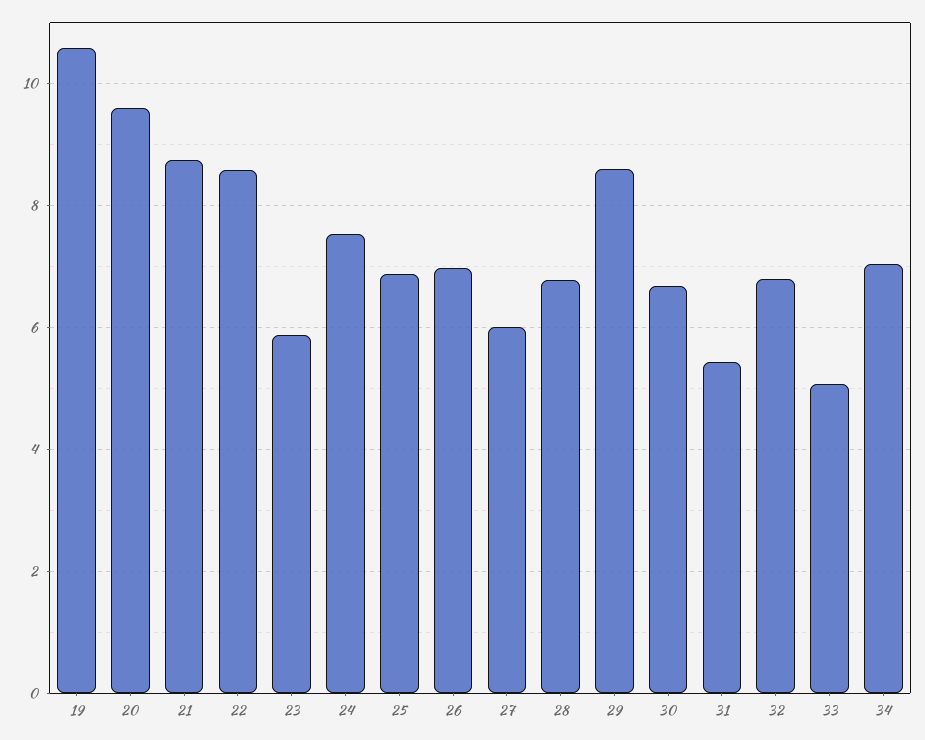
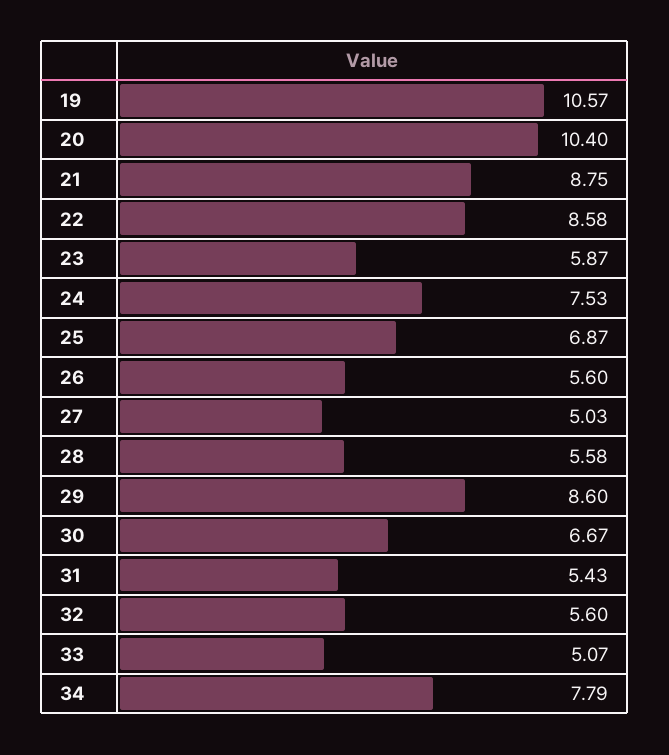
20: 9.6 -> 10.4
26: 7 -> 5.6
27: 6 -> 5.03
28: 6.8 -> 5.58
32: 6.8 -> 5.6
34: 7 -> 7.79

